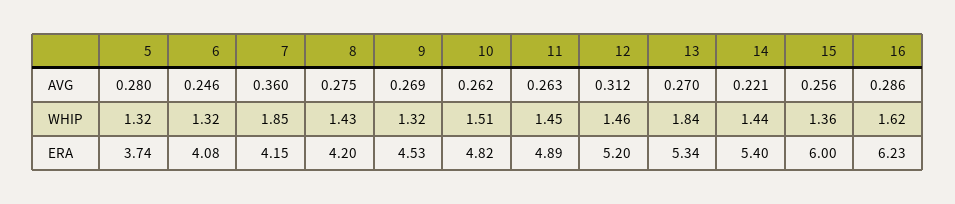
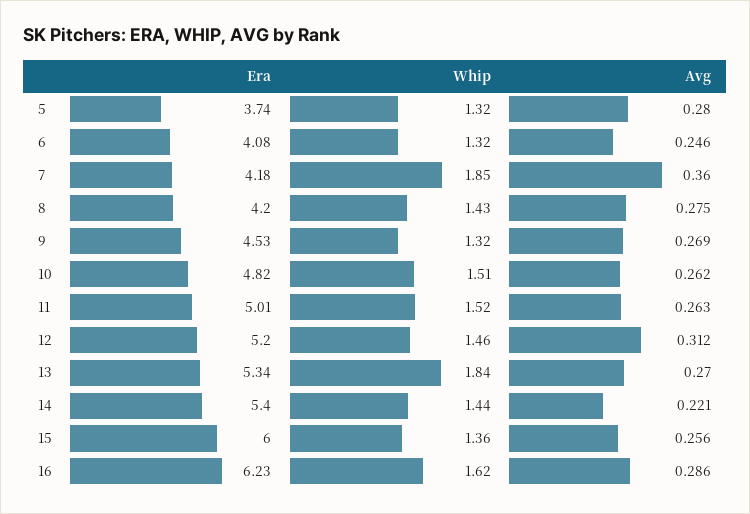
11, WHIP: 1.45 -> 1.52
7, ERA: 4.15 -> 4.18
11, ERA: 4.89 -> 5.01

